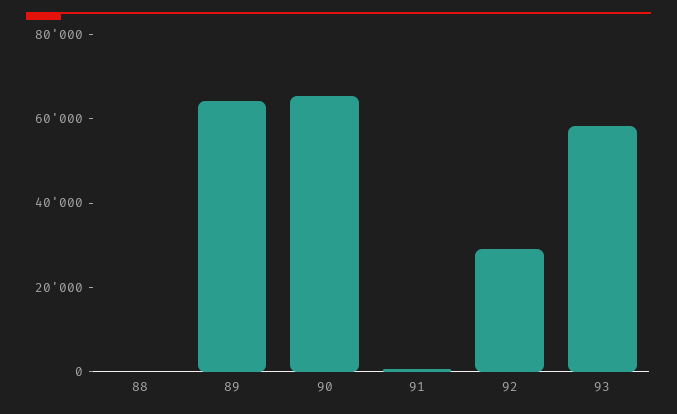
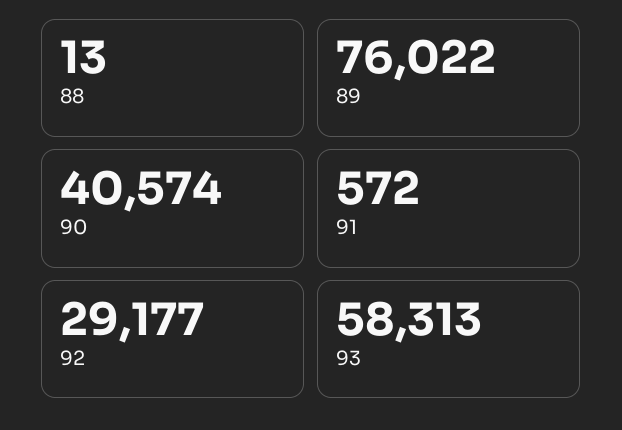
89: 65000 -> 76022
90: 65000 -> 40574

